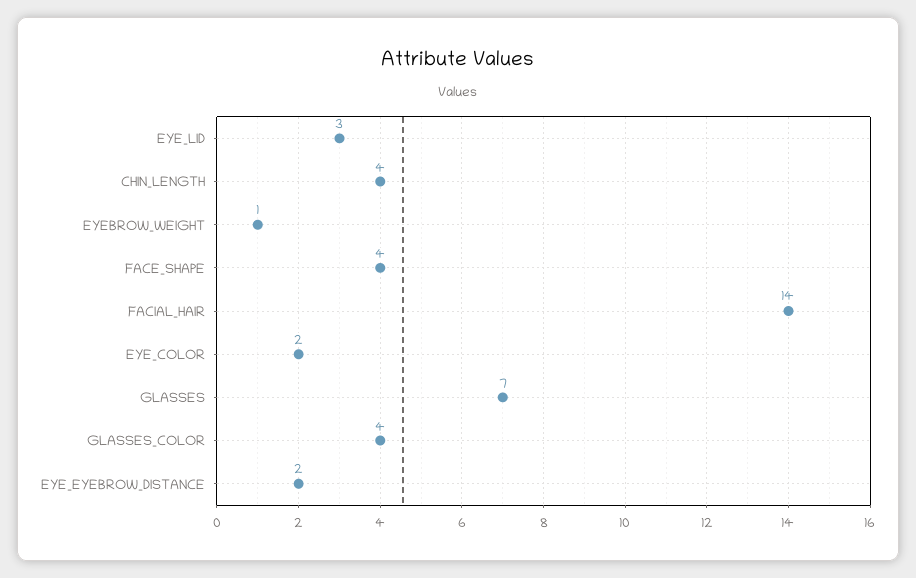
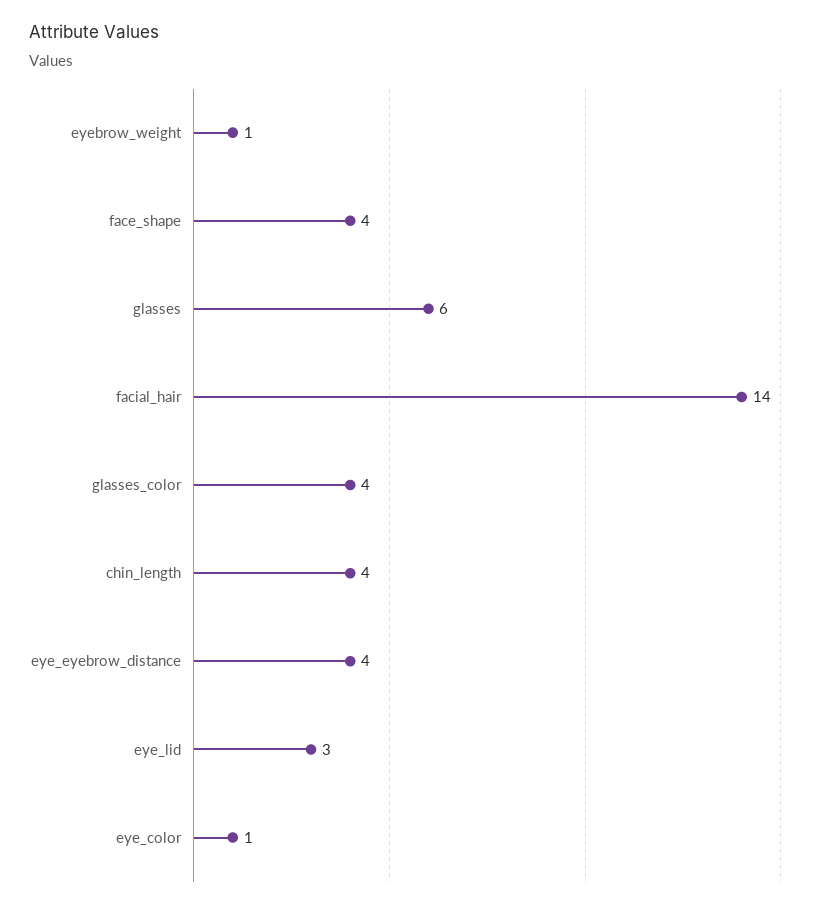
EYE_COLOR: 2 -> 1
GLASSES: 7 -> 6
EYE_EYEBROW_DISTANCE: 2 -> 4

